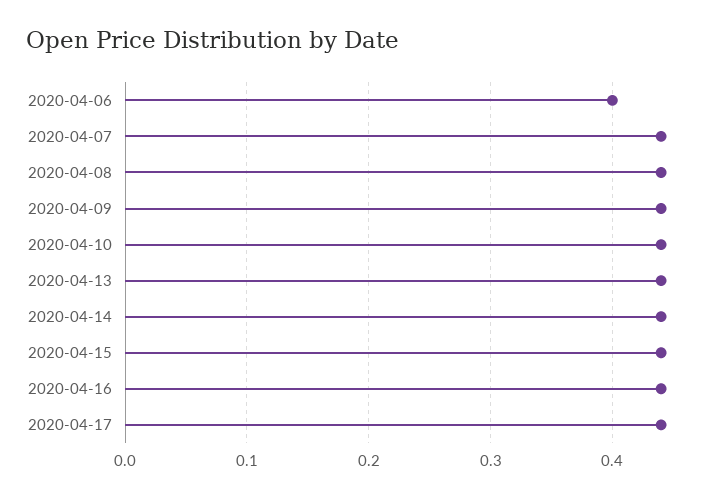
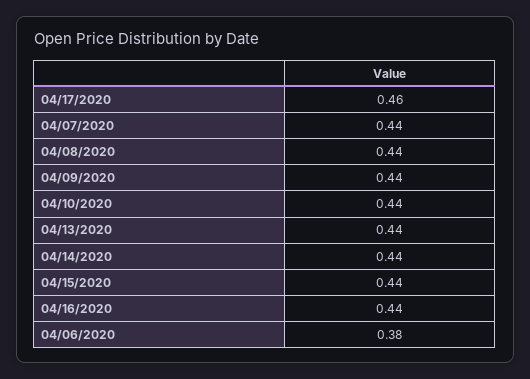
2020-04-06: 0.4 -> 0.38
2020-04-17: 0.44 -> 0.46

